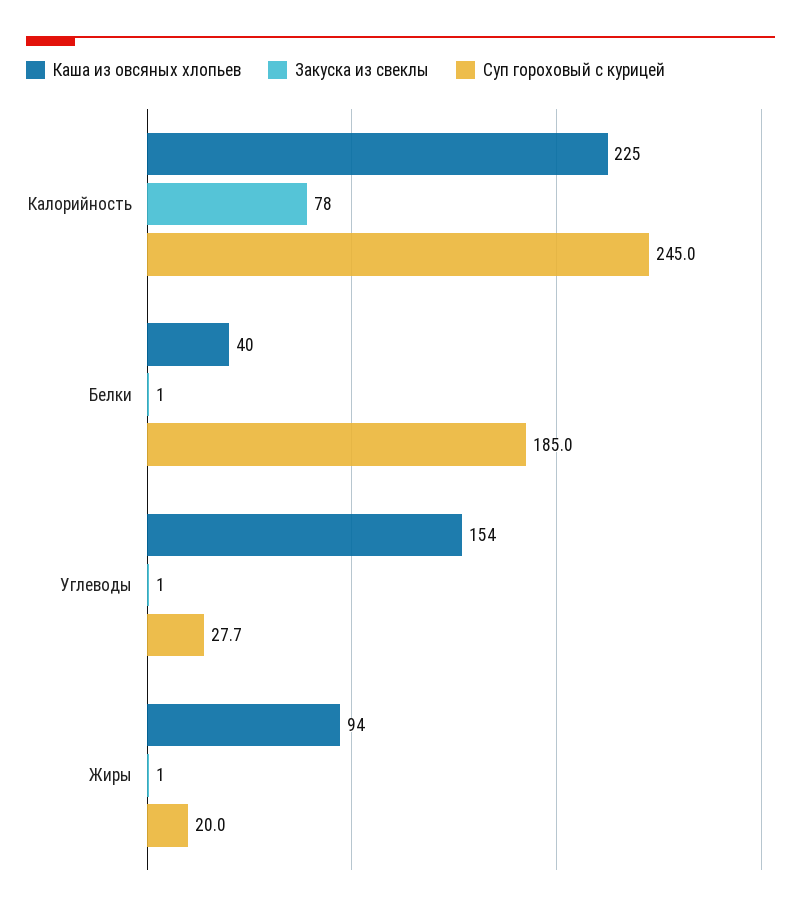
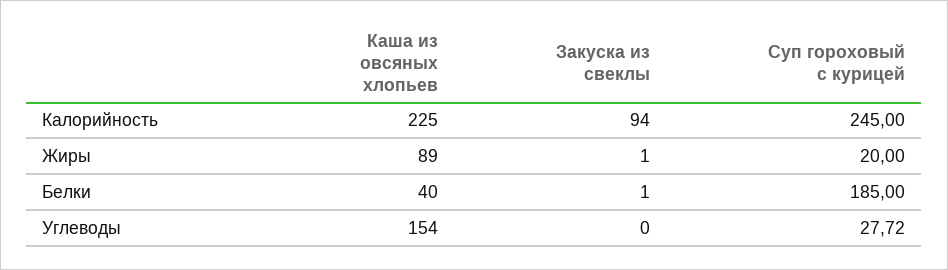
Закуска из свеклы, Калорийность: 78 -> 94
Закуска из свеклы, Углеводы: 1 -> 0
Каша из овсяных хлопьев, Жиры: 94 -> 89

